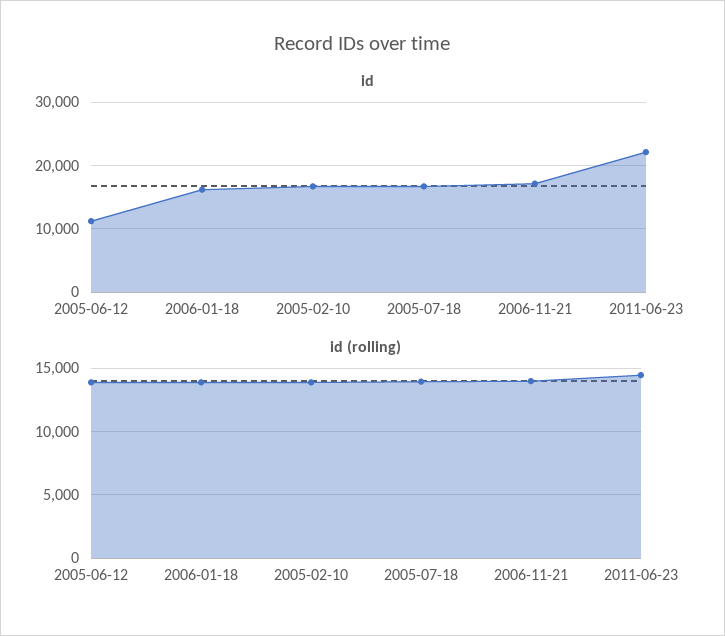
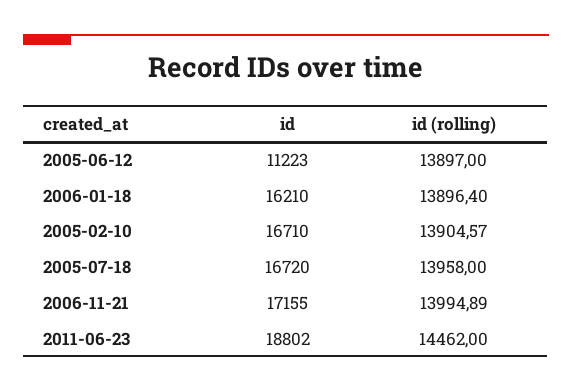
id, 2011-06-23: 22000 -> 18802

